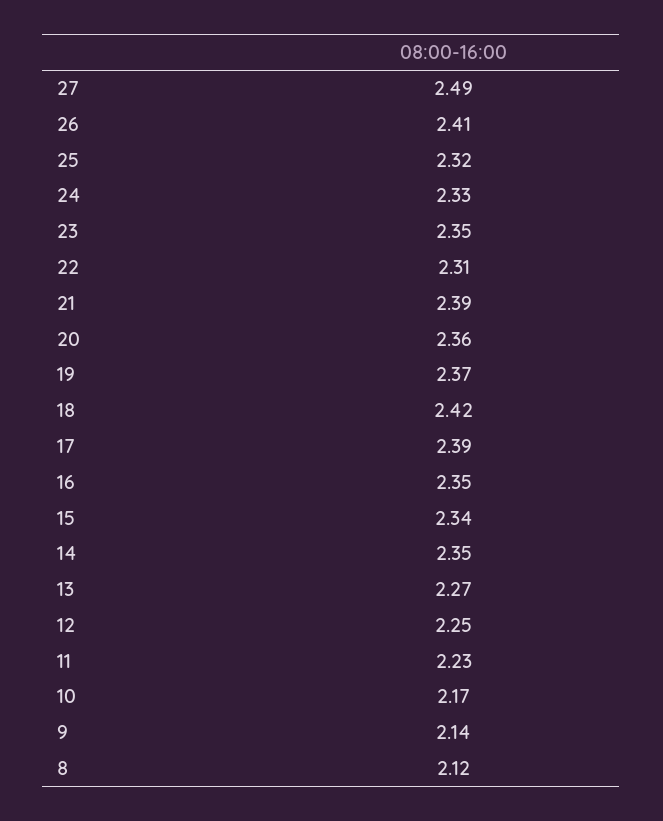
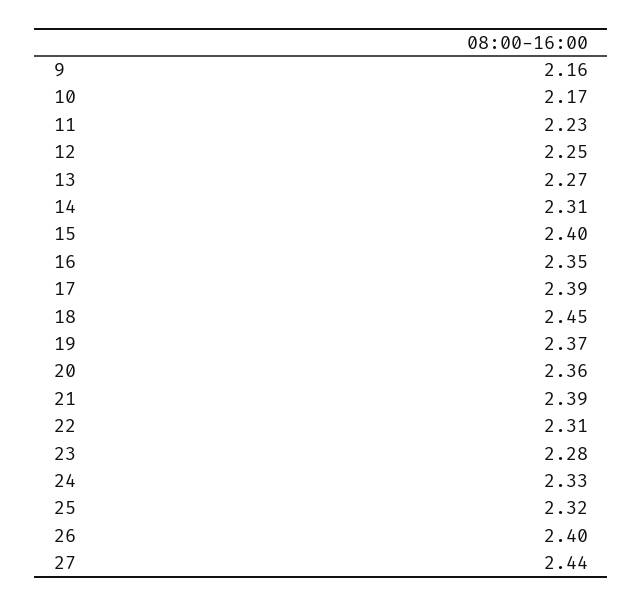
27: 2.49 -> 2.44
26: 2.41 -> 2.4
23: 2.35 -> 2.28
18: 2.42 -> 2.45
15: 2.34 -> 2.4
14: 2.35 -> 2.31
9: 2.14 -> 2.16
8: 2.12 -> none

